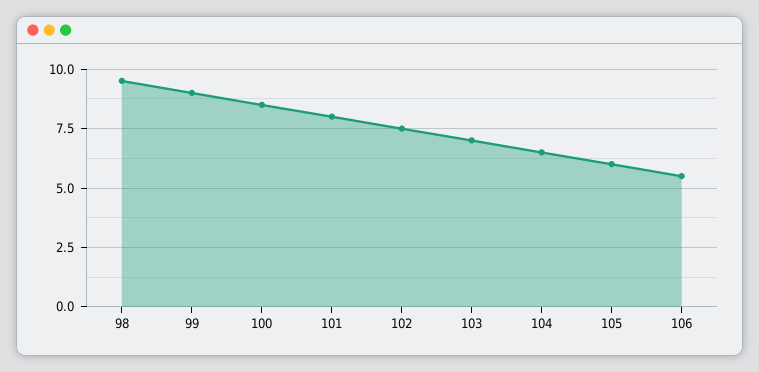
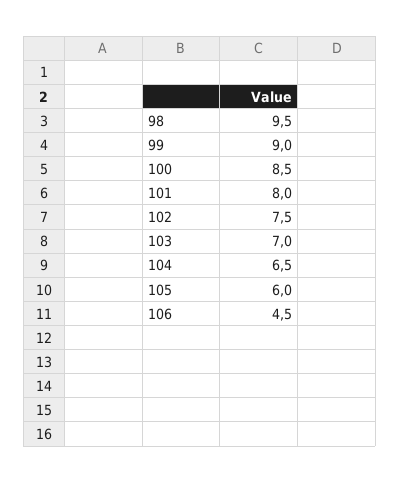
106: 5.5 -> 4.5

